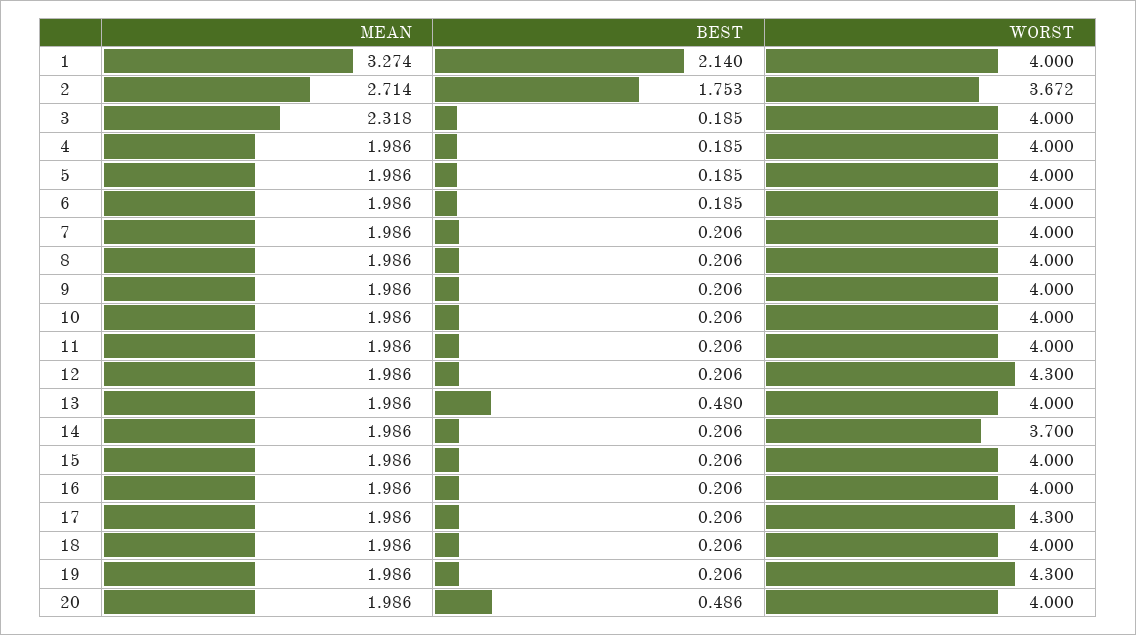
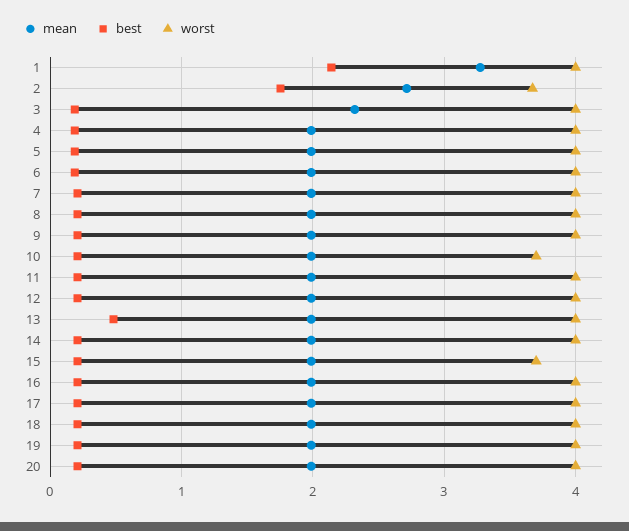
WORST, 10: 4 -> 3.7
WORST, 12: 4.3 -> 4
WORST, 14: 3.7 -> 4
WORST, 15: 4 -> 3.7
WORST, 17: 4.3 -> 4
WORST, 19: 4.3 -> 4
BEST, 20: 0.486 -> 0.2

